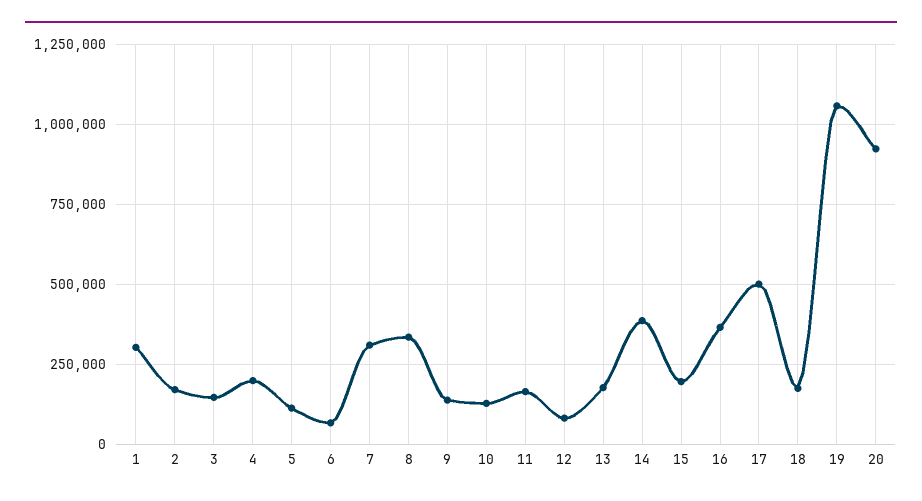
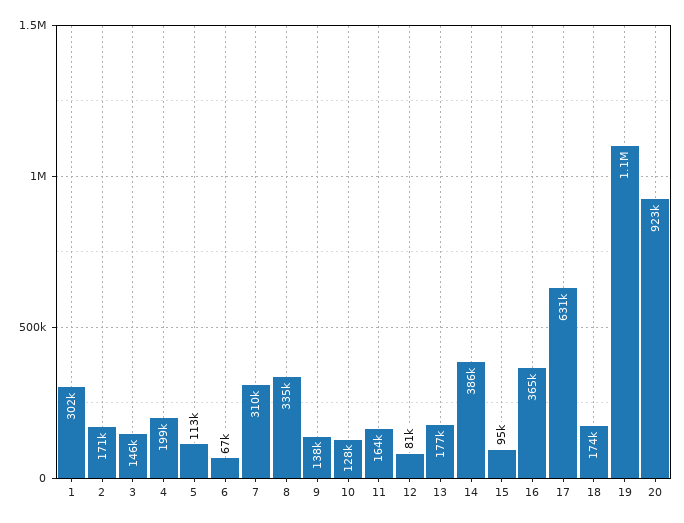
15: 200000 -> 95000
17: 500000 -> 631000

